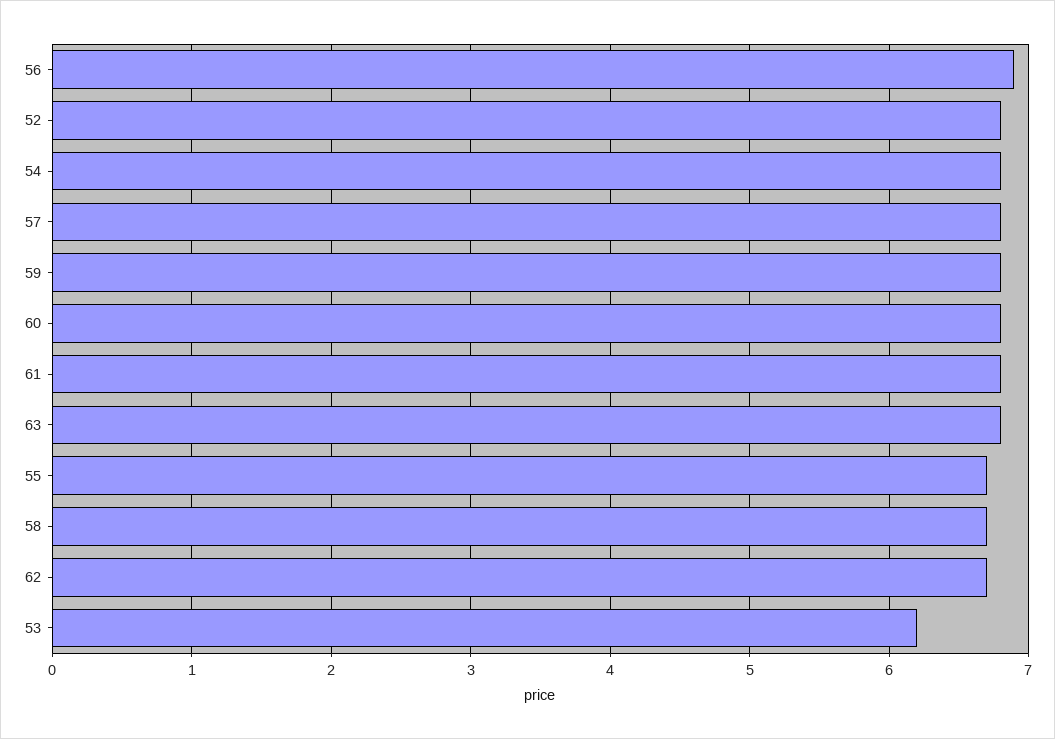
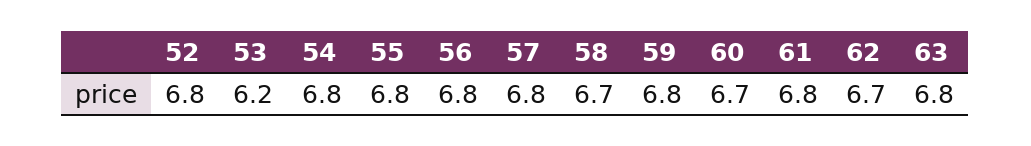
56: 6.9 -> 6.8
60: 6.8 -> 6.7
55: 6.7 -> 6.8

